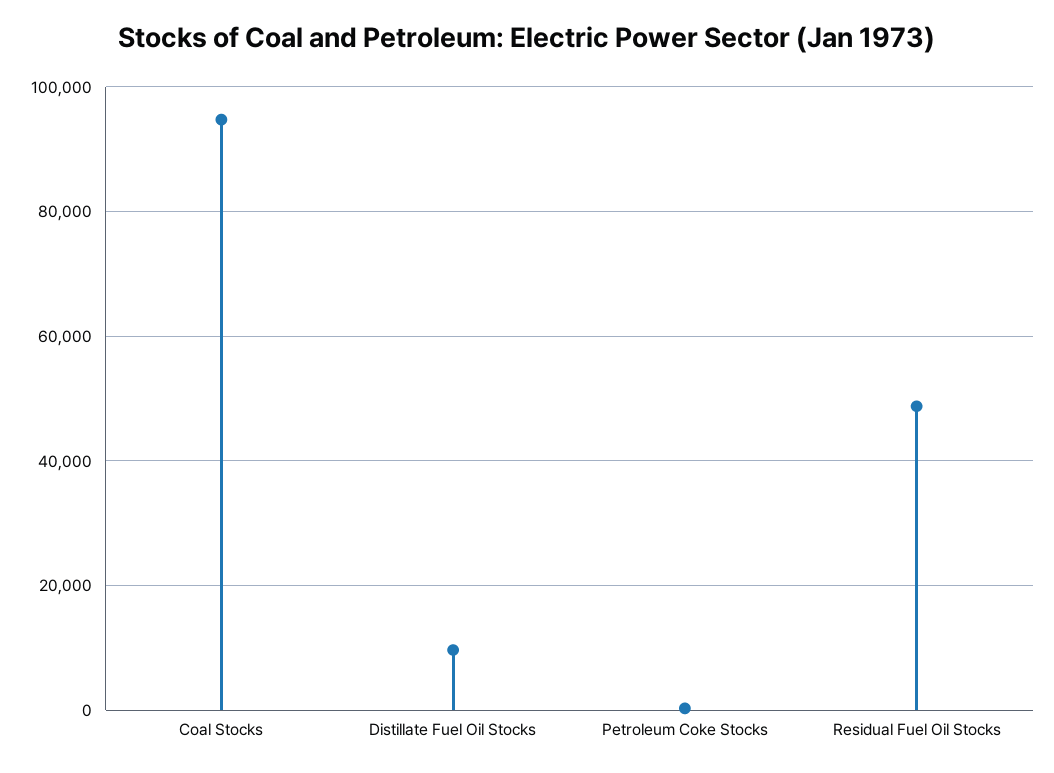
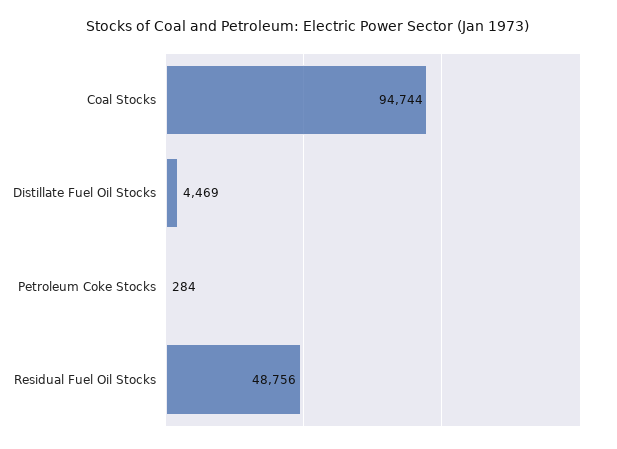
Distillate Fuel Oil Stocks: 10000 -> 4469

